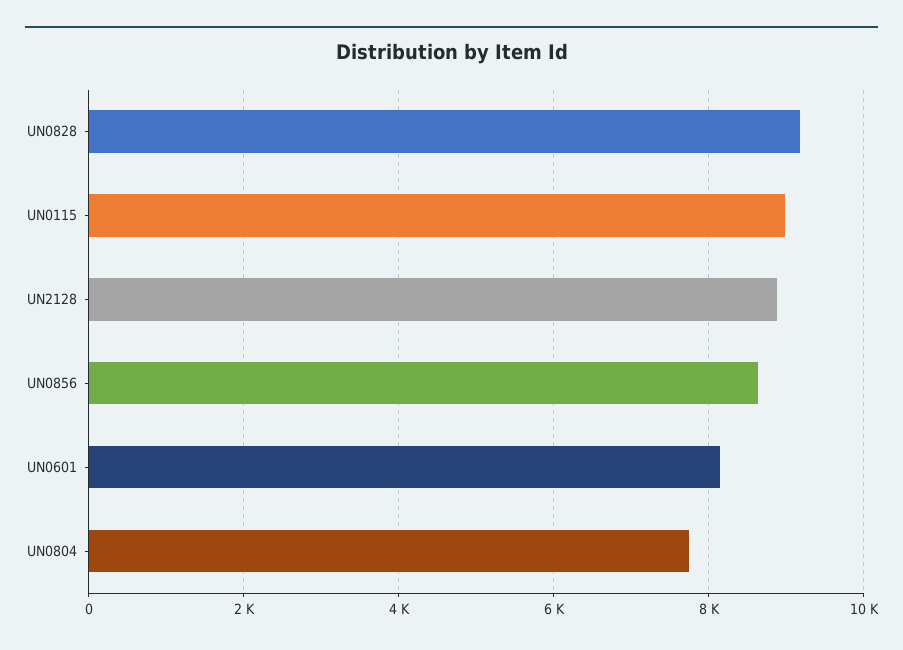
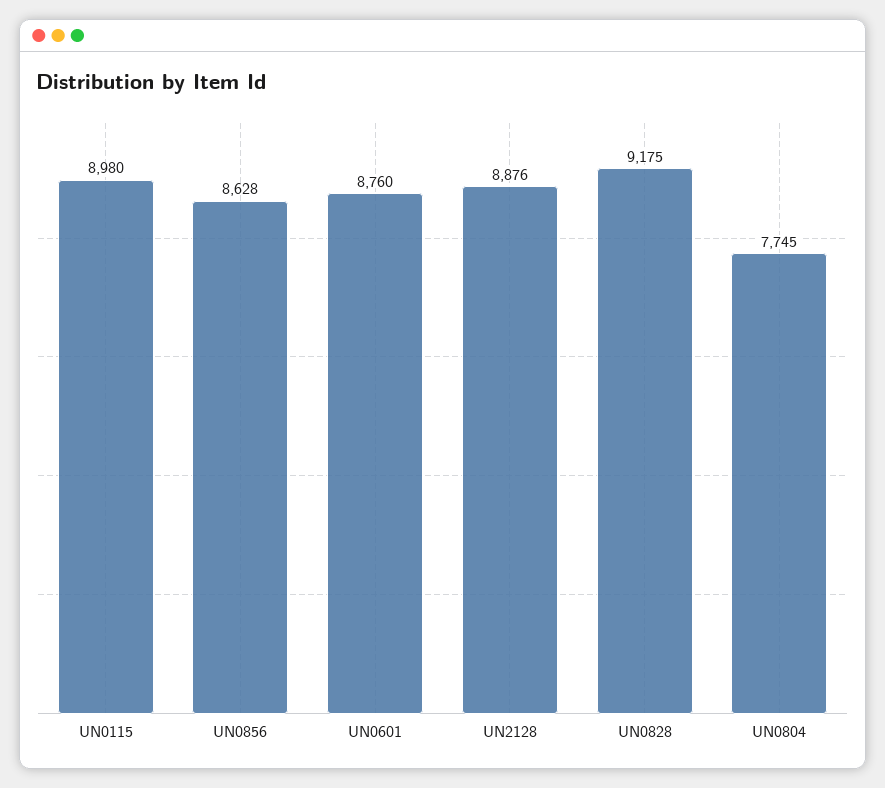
UN0601: 8200 -> 8760

